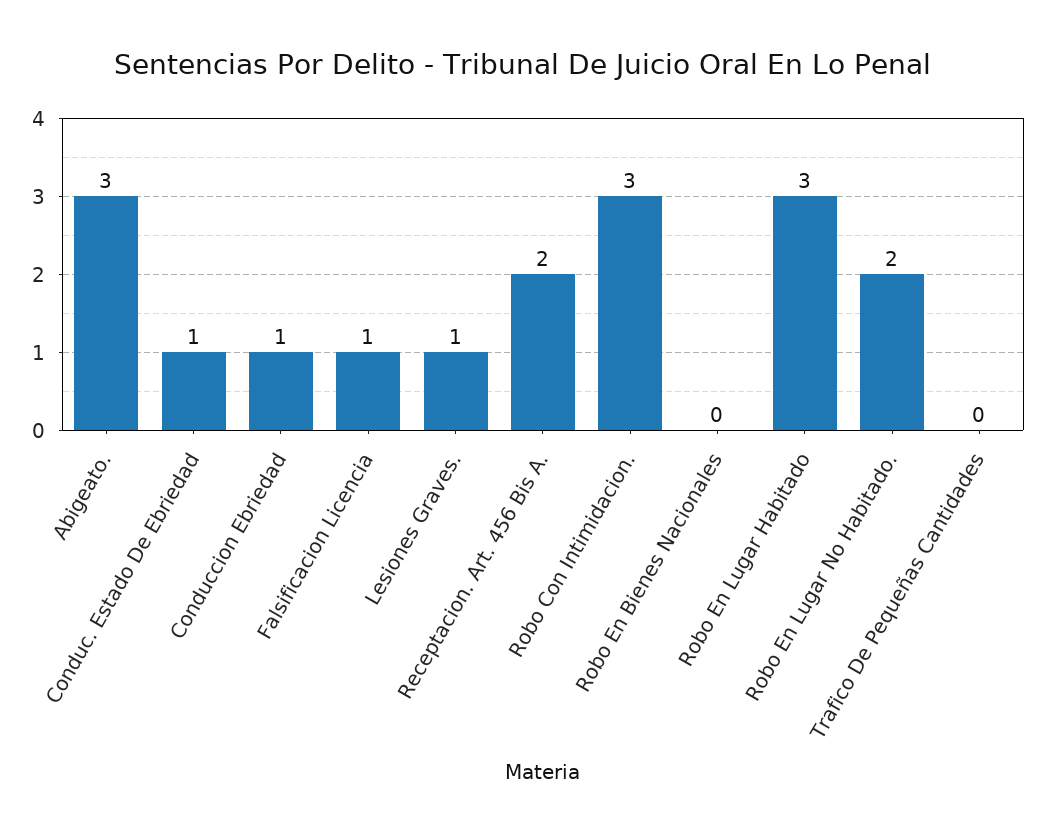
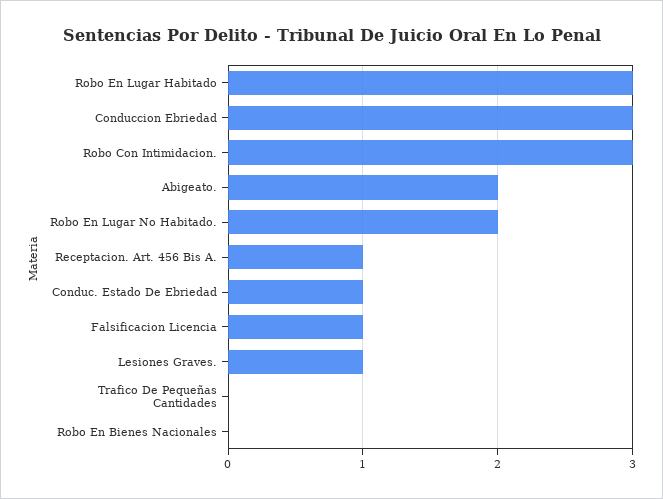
Abigeato.: 3 -> 2
Conduccion Ebriedad: 1 -> 3
Receptacion. Art. 456 Bis A.: 2 -> 1

